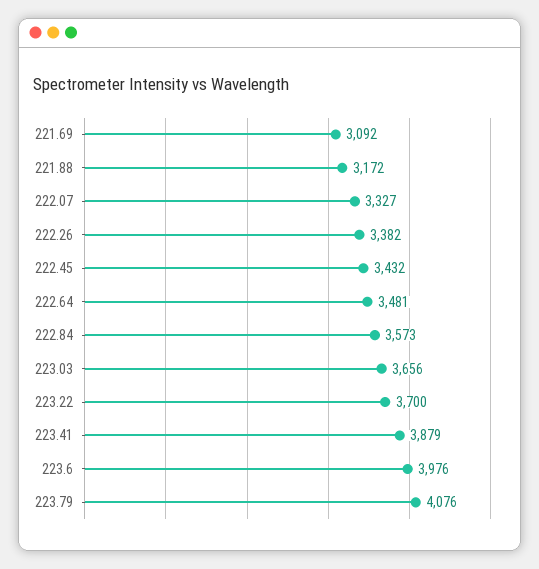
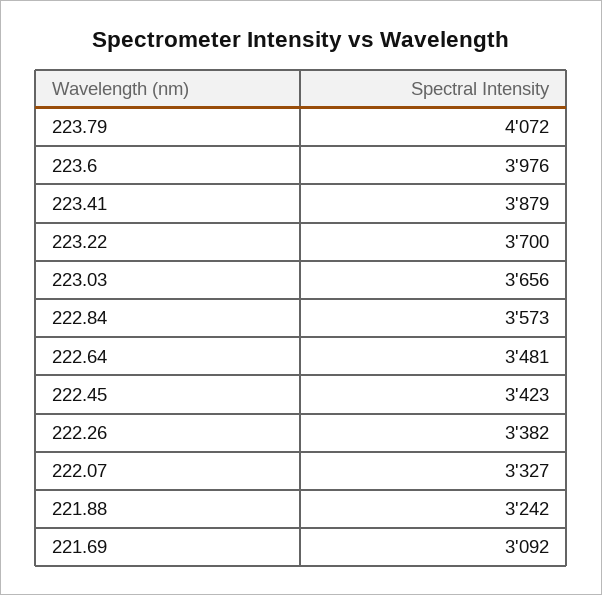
221.88: 3172 -> 3242
222.45: 3432 -> 3423
223.79: 4076 -> 4072

